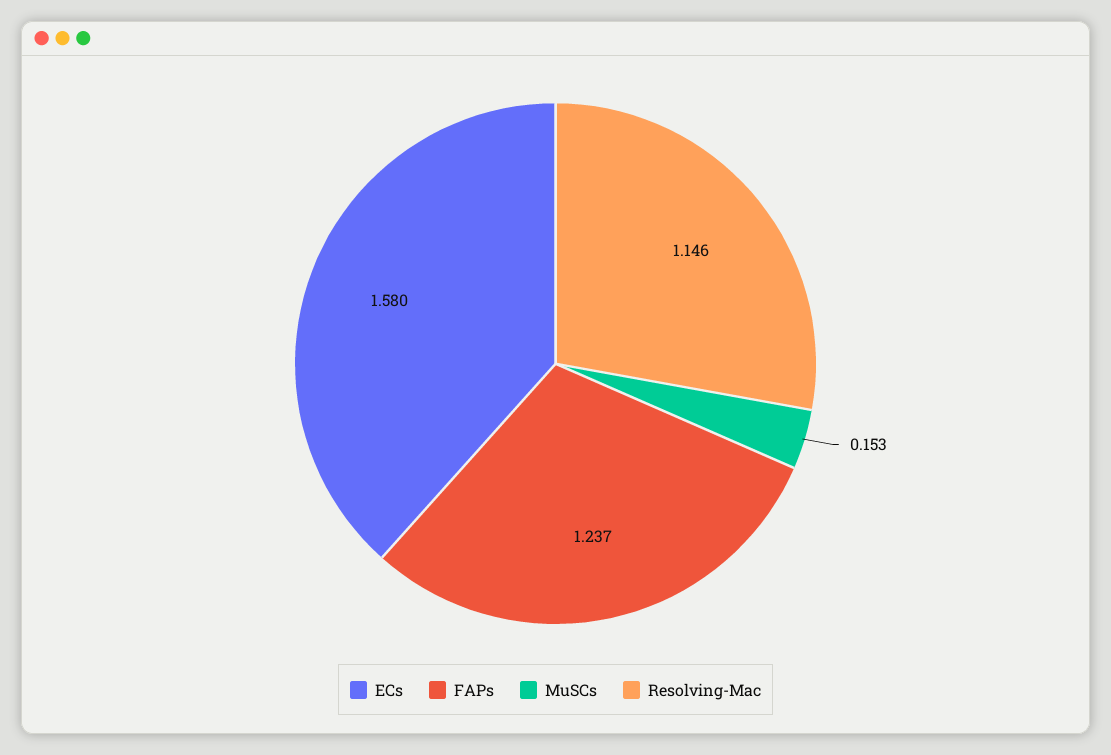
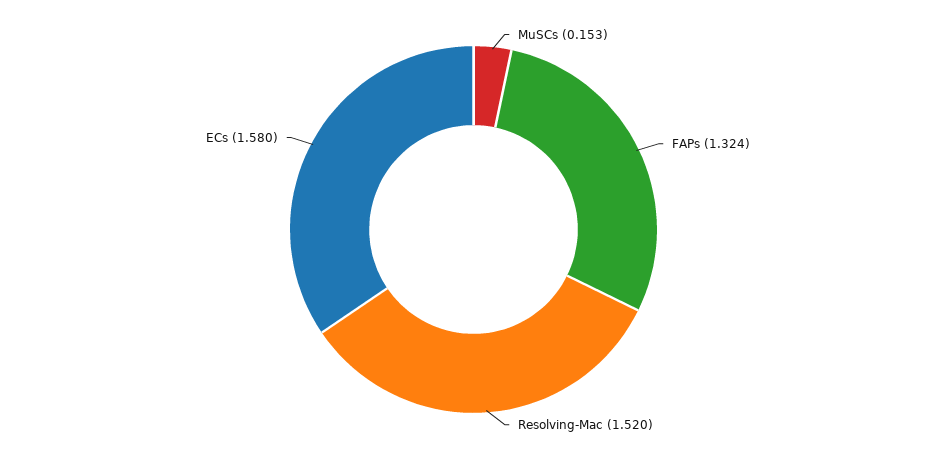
FAPs: 1.237 -> 1.324
Resolving-Mac: 1.146 -> 1.52

